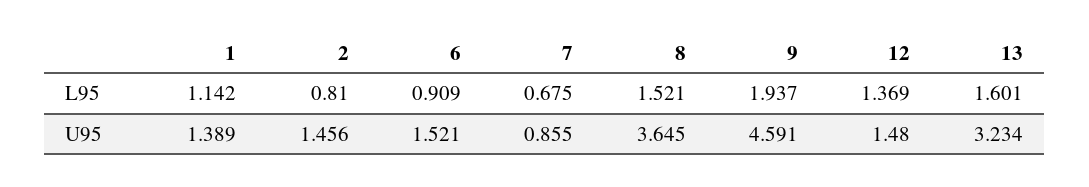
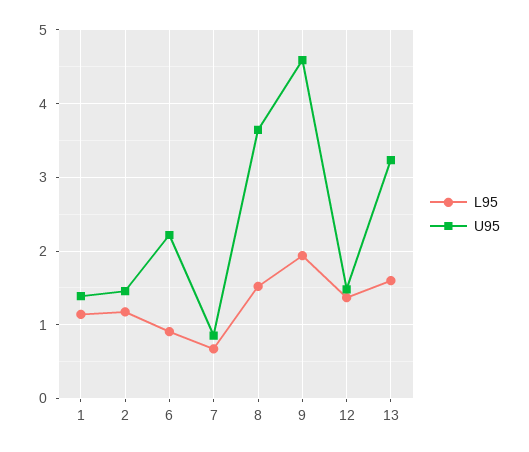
L95, 2: 0.81 -> 1.2
U95, 6: 1.521 -> 2.2

